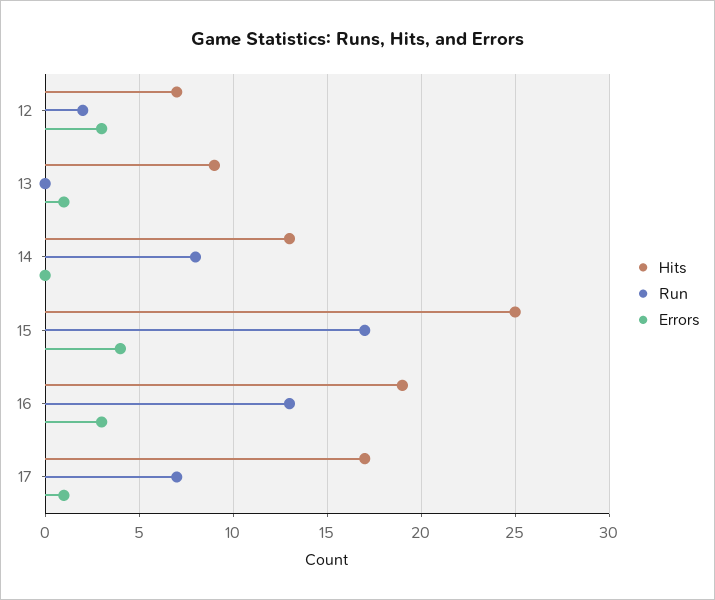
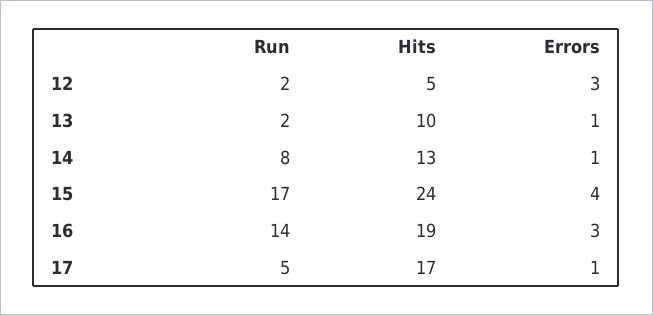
Hits, 12: 7 -> 5
Hits, 13: 9 -> 10
Run, 13: 0 -> 2
Errors, 14: 0 -> 1
Hits, 15: 25 -> 24
Run, 16: 13 -> 14
Run, 17: 7 -> 5

